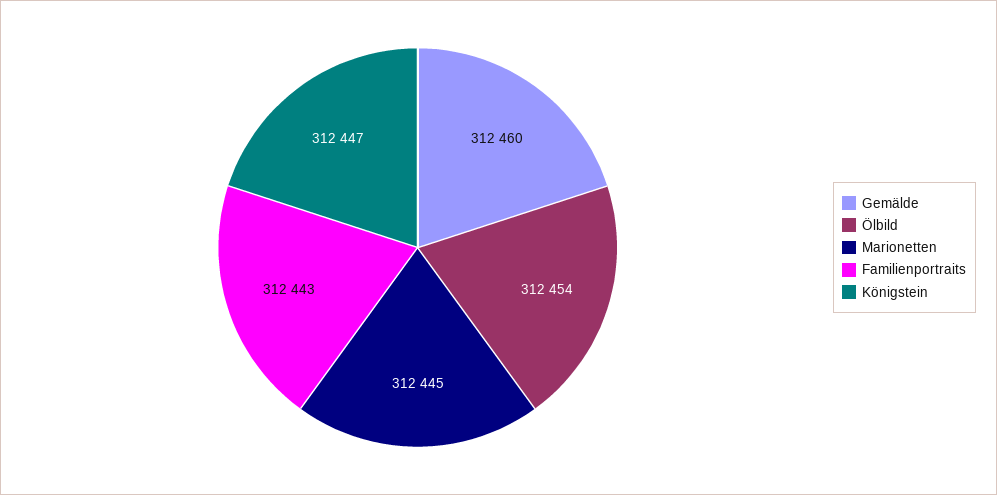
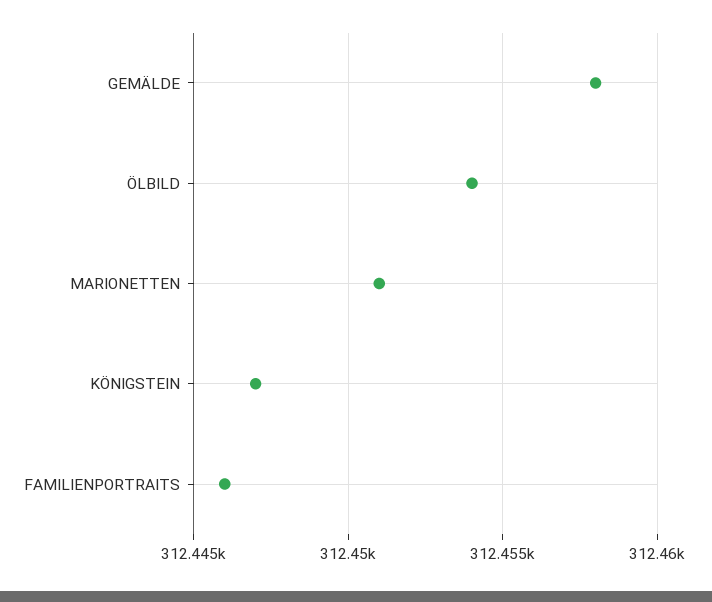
Gemälde: 312460 -> 312458
Marionetten: 312445 -> 312451
Familienportraits: 312443 -> 312446

